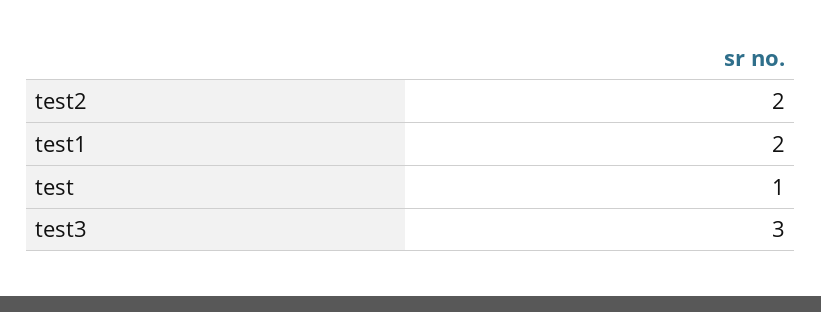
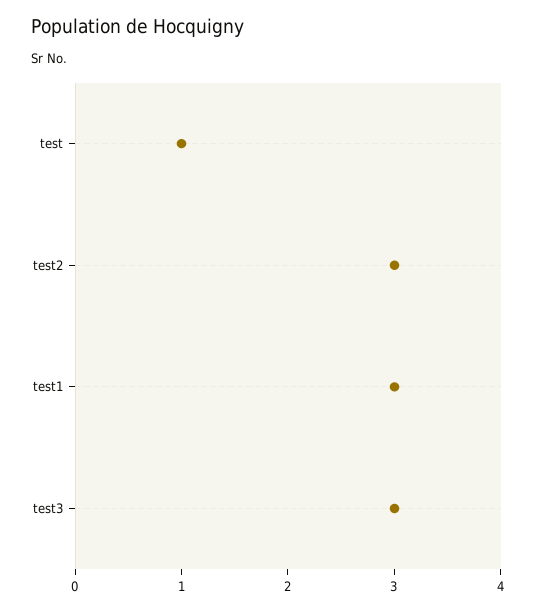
test2: 2 -> 3
test1: 2 -> 3

